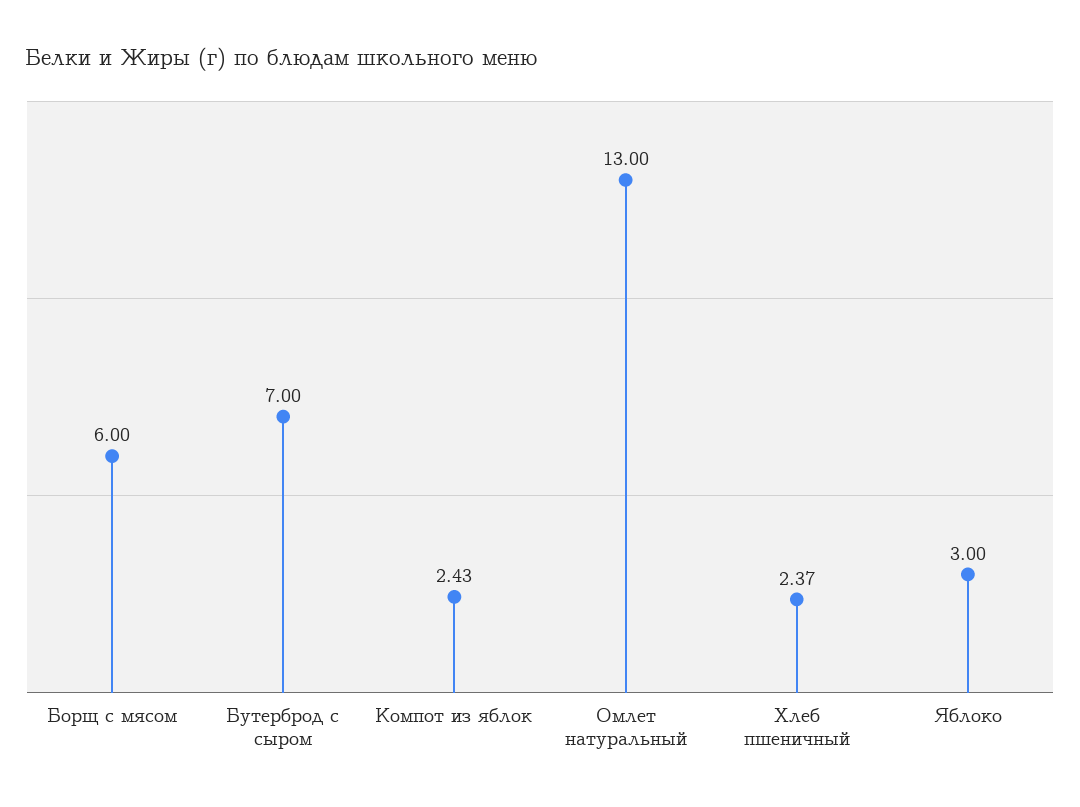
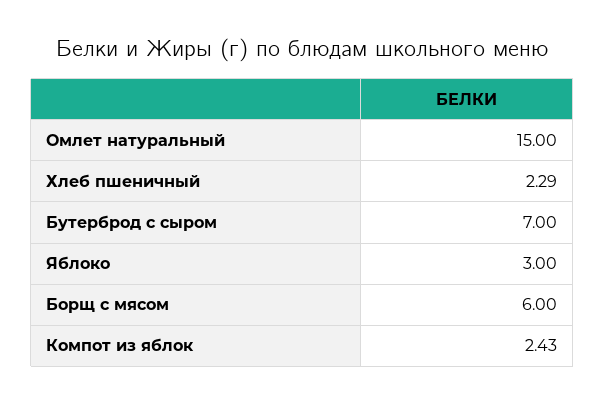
Омлет натуральный: 13 -> 15
Хлеб пшеничный: 2.37 -> 2.29

